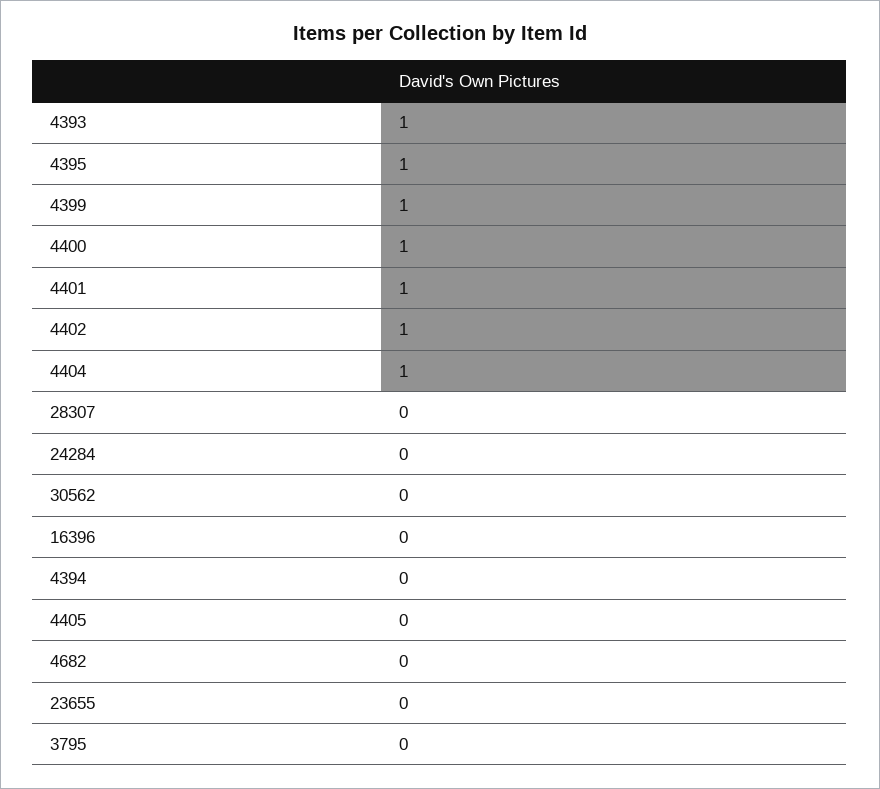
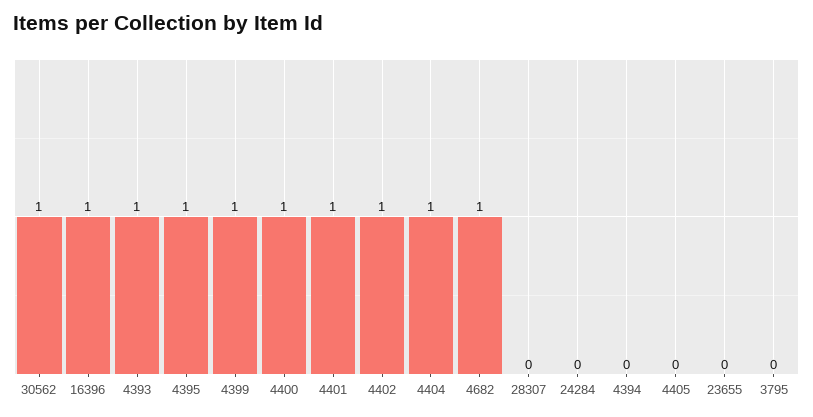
30562: 0 -> 1
16396: 0 -> 1
4682: 0 -> 1

